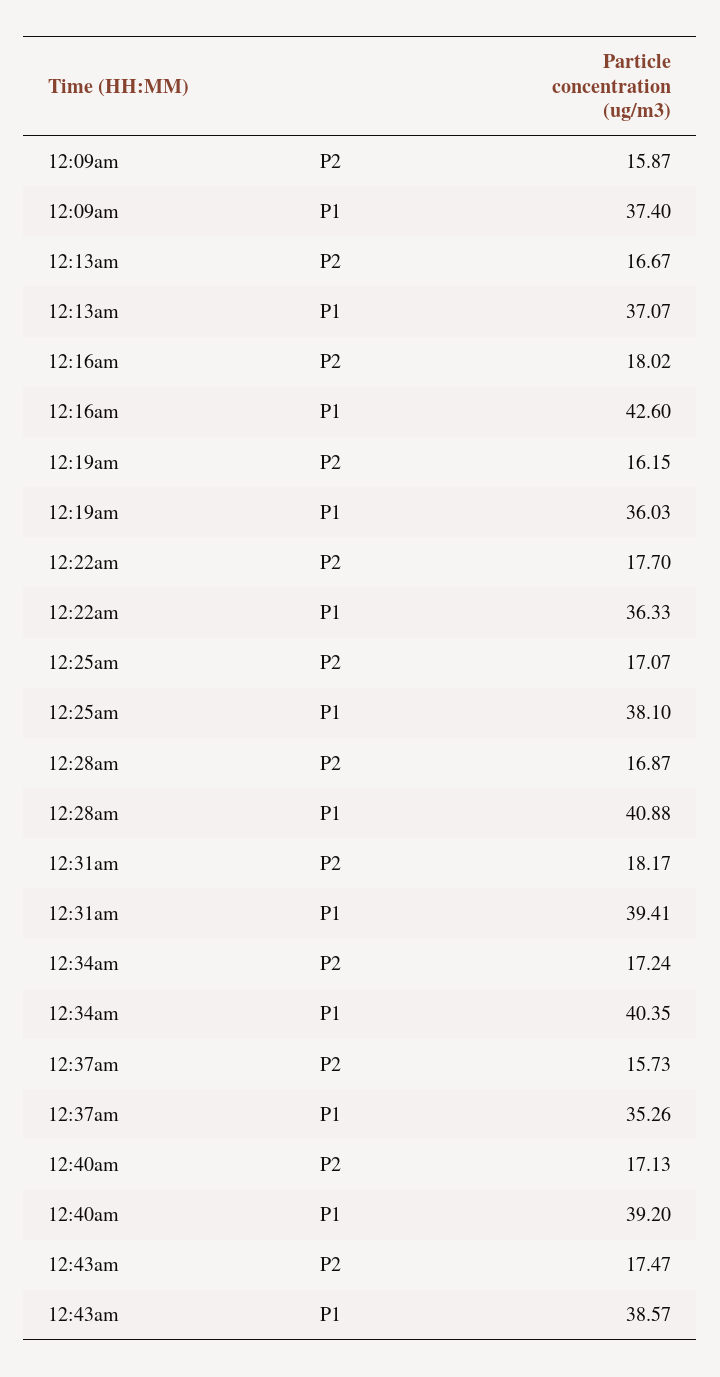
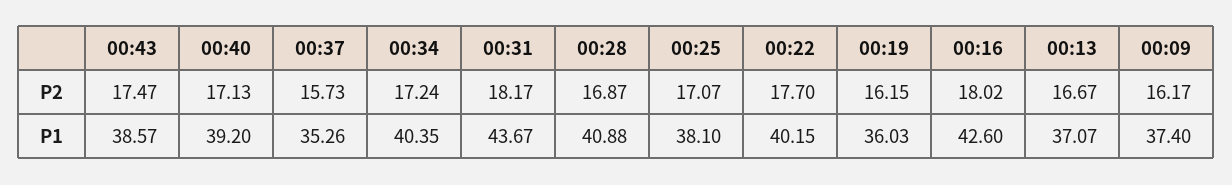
12:09am, P2: 15.87 -> 16.17
12:22am, P1: 36.33 -> 40.15
12:31am, P1: 39.41 -> 43.67

